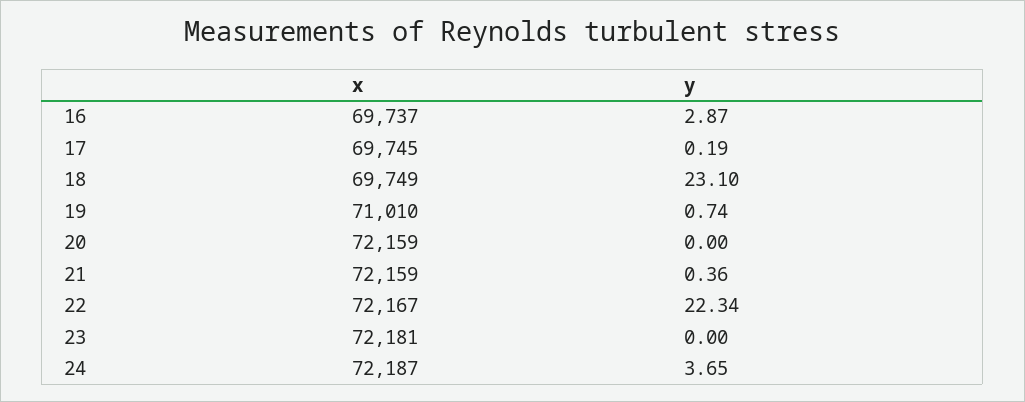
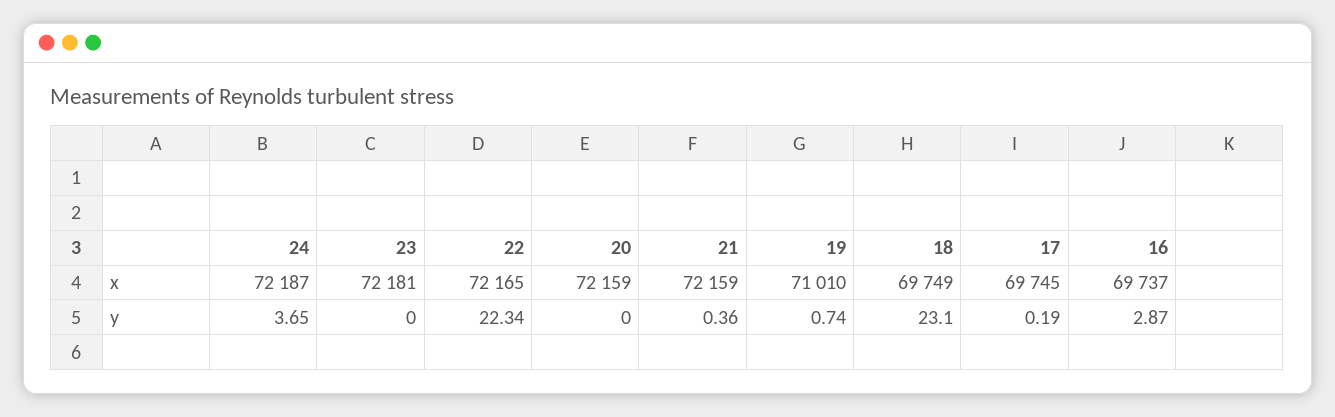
x, 22: 72167 -> 72165

